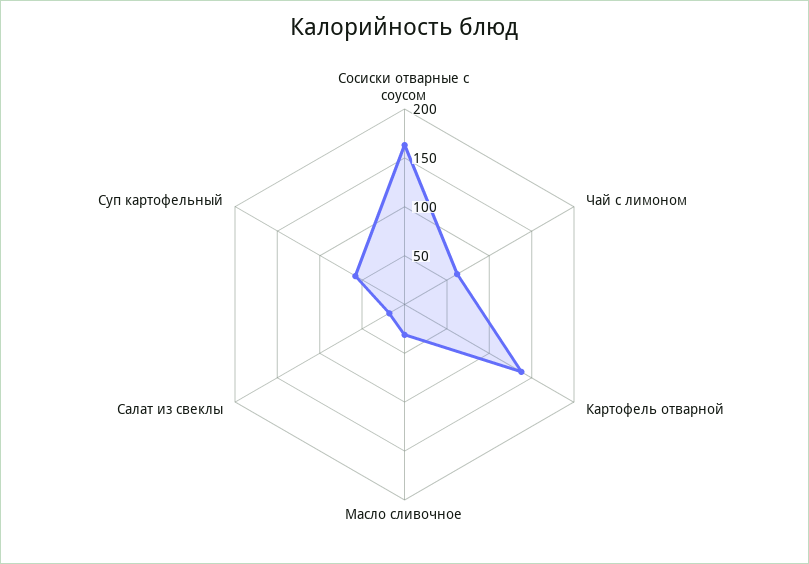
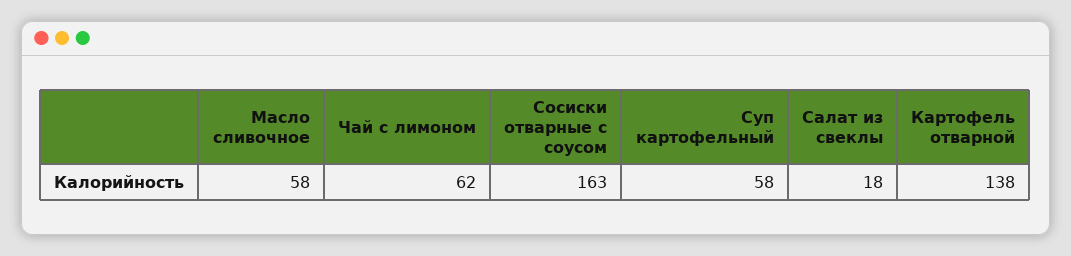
Масло сливочное: 30 -> 58

